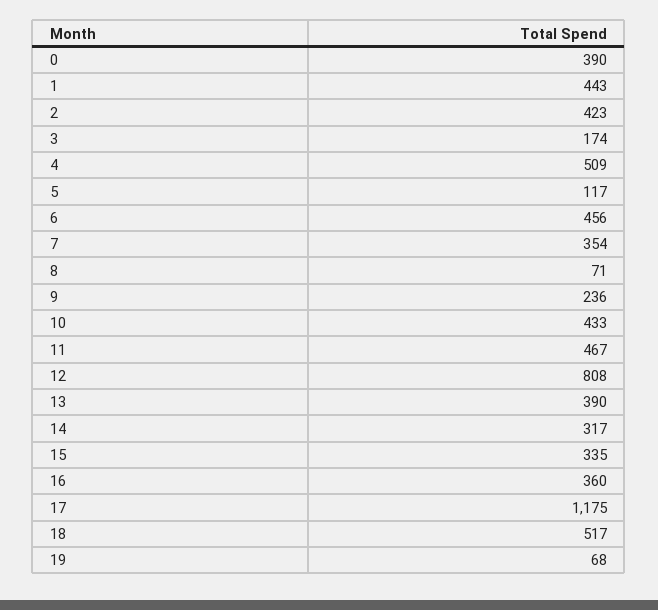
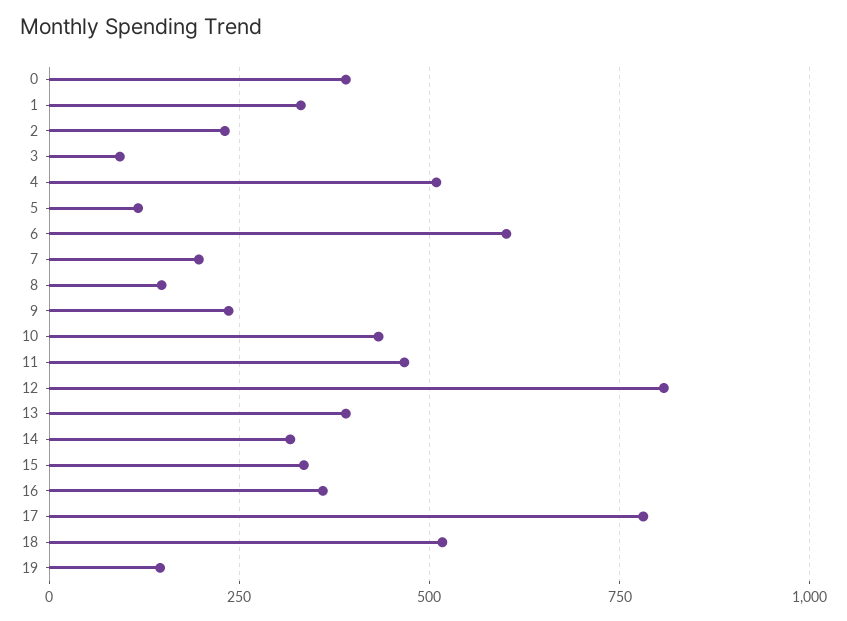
1: 443 -> 325
2: 423 -> 225
3: 174 -> 100
6: 456 -> 600
7: 354 -> 200
8: 71 -> 150
17: 1175 -> 775
19: 68 -> 150

